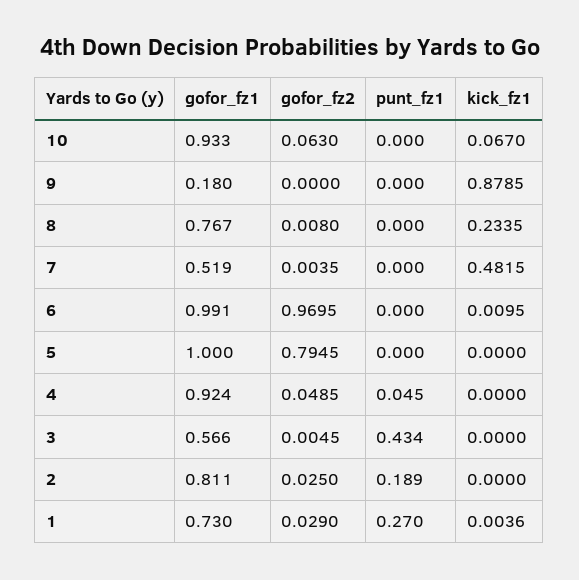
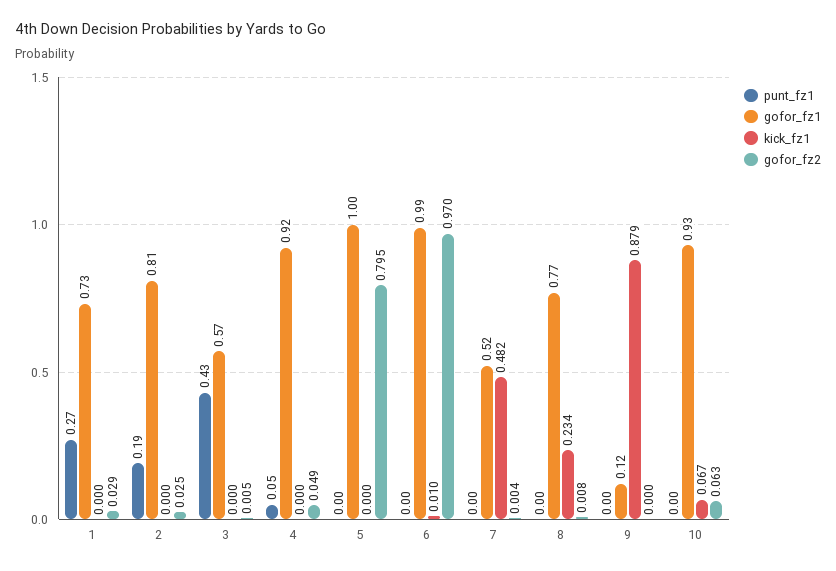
gofor_fz1, 9: 0.18 -> 0.12
kick_fz1, 1: 0.0036 -> 0

